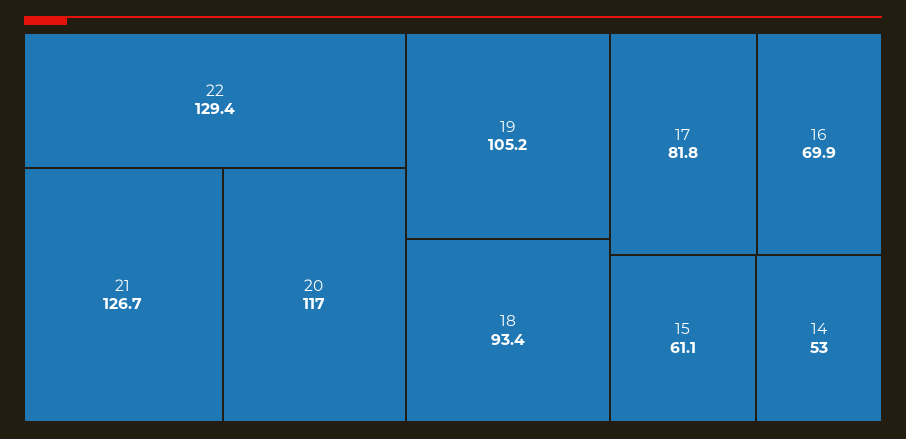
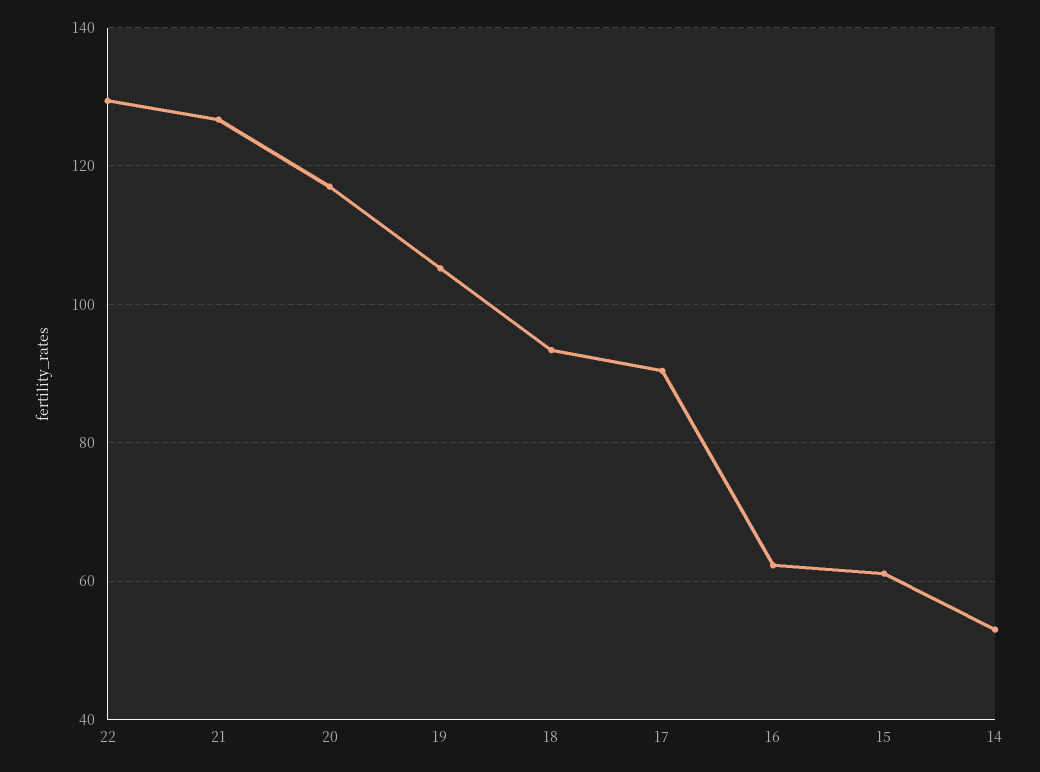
17: 81.8 -> 90
16: 69.9 -> 62

